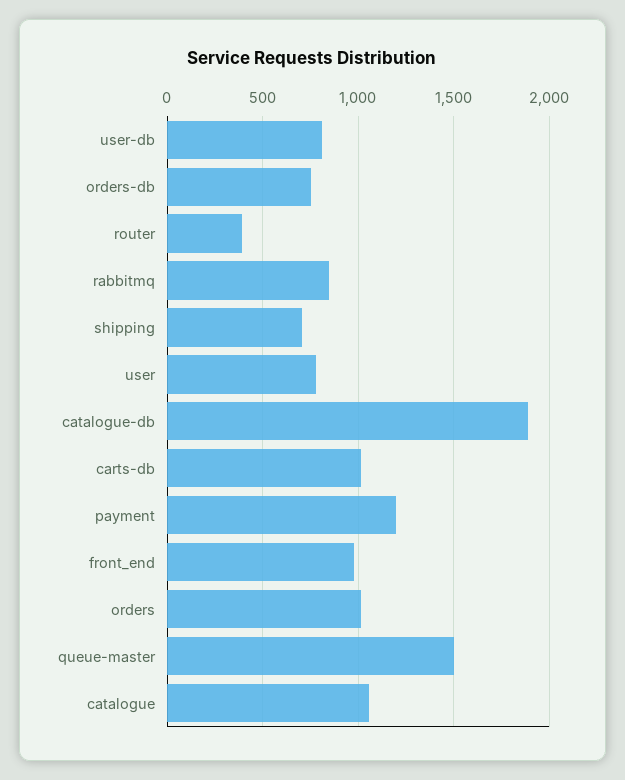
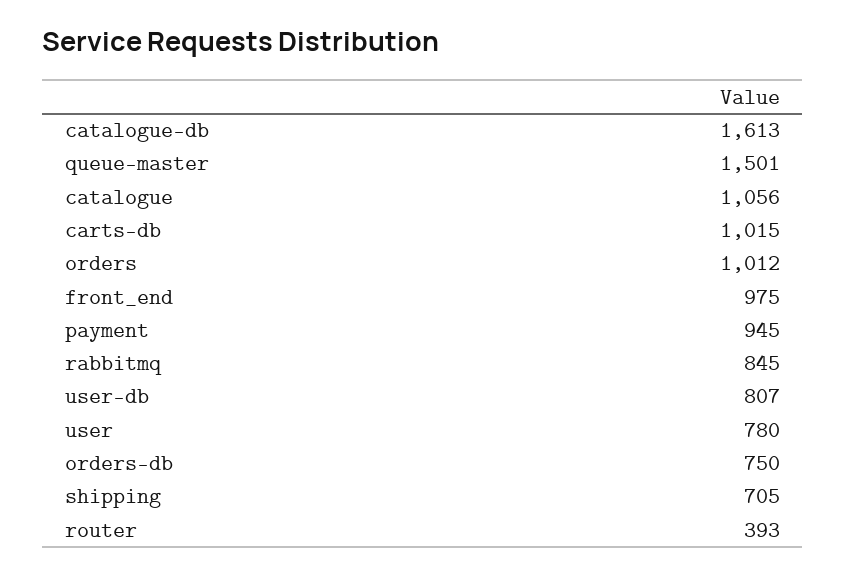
catalogue-db: 1900 -> 1613
payment: 1200 -> 945

